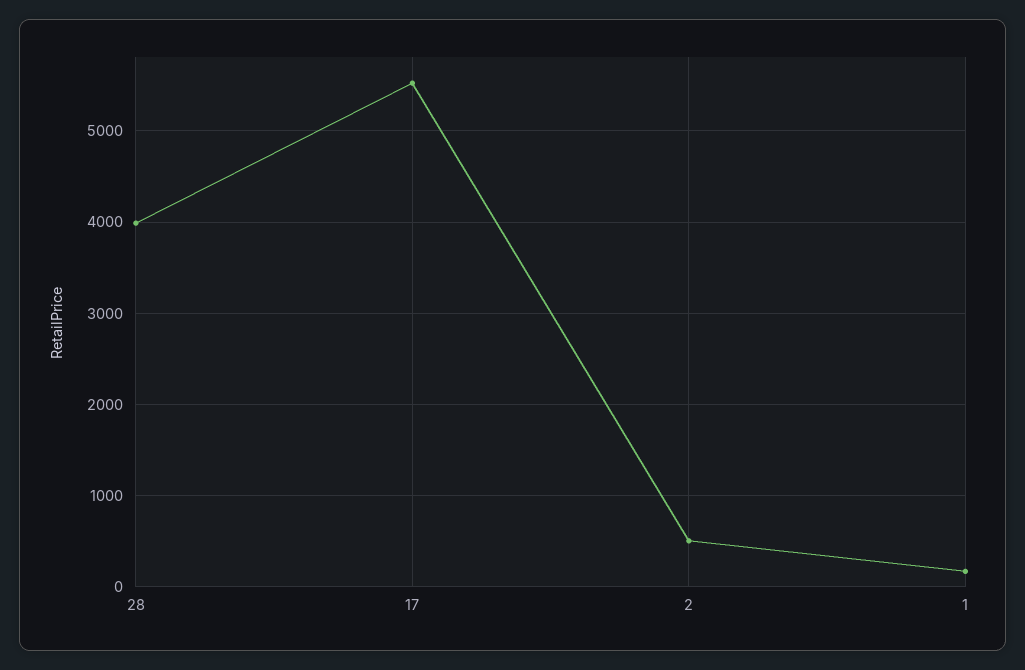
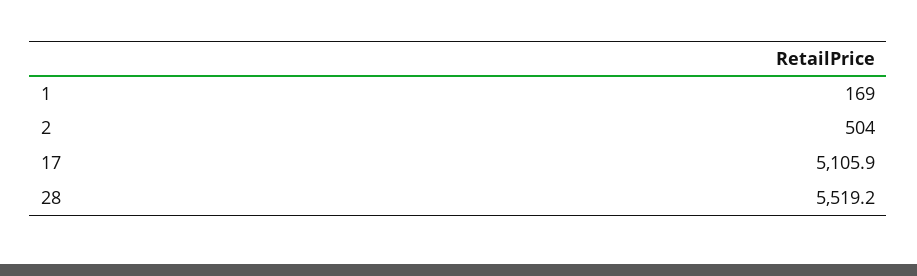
28: 4000 -> 5519.2
17: 5500 -> 5105.9

